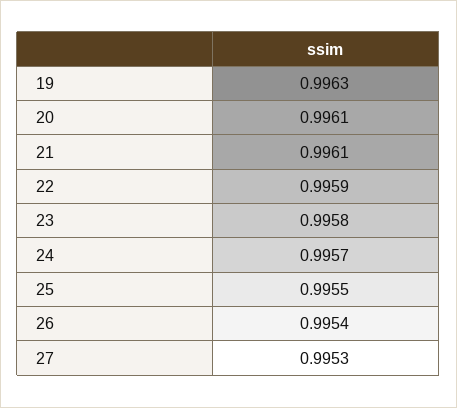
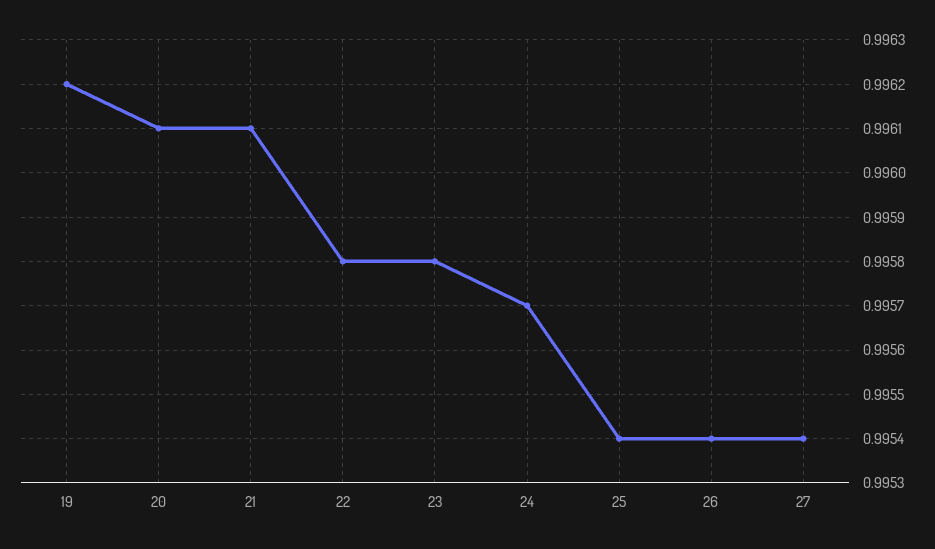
19: 0.9963 -> 0.9962
22: 0.9959 -> 0.9958
25: 0.9955 -> 0.9954
27: 0.9953 -> 0.9954

